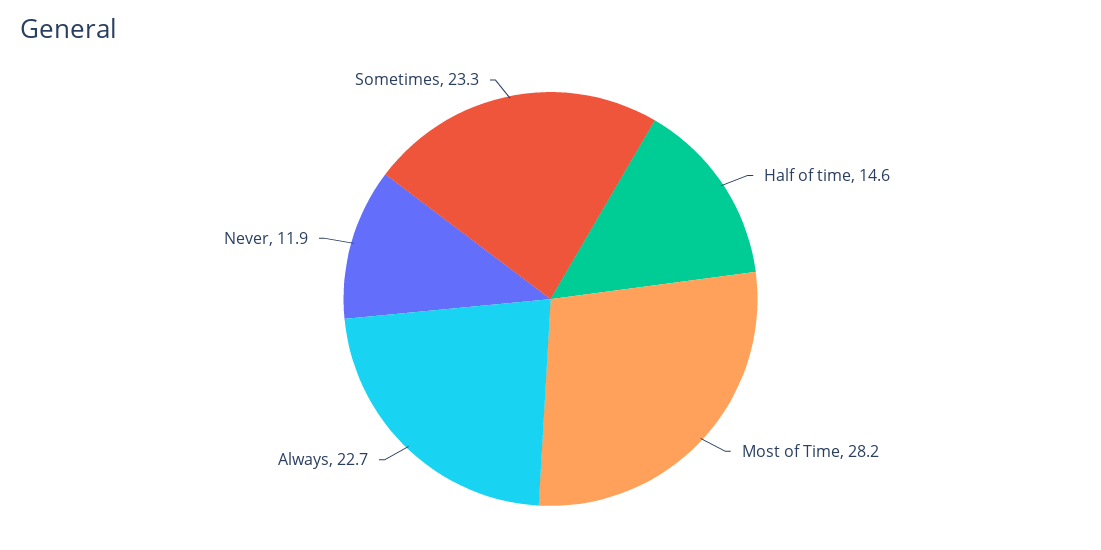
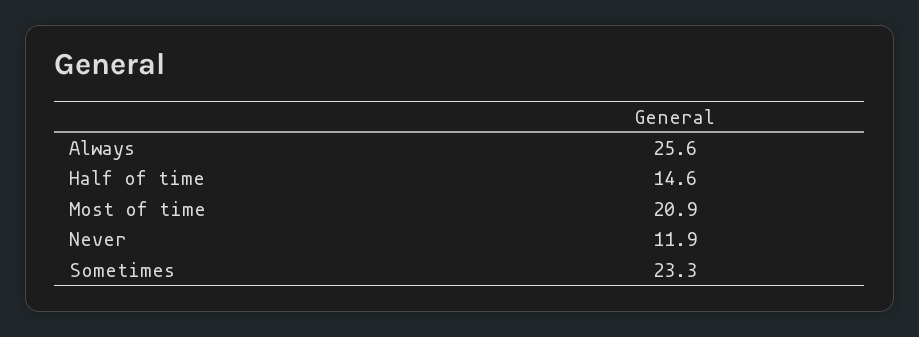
Most of Time: 28.2 -> 20.9
Always: 22.7 -> 25.6

